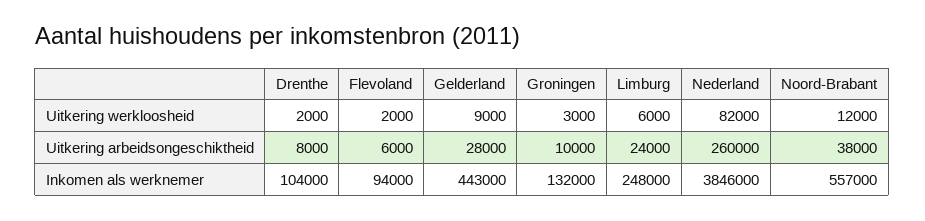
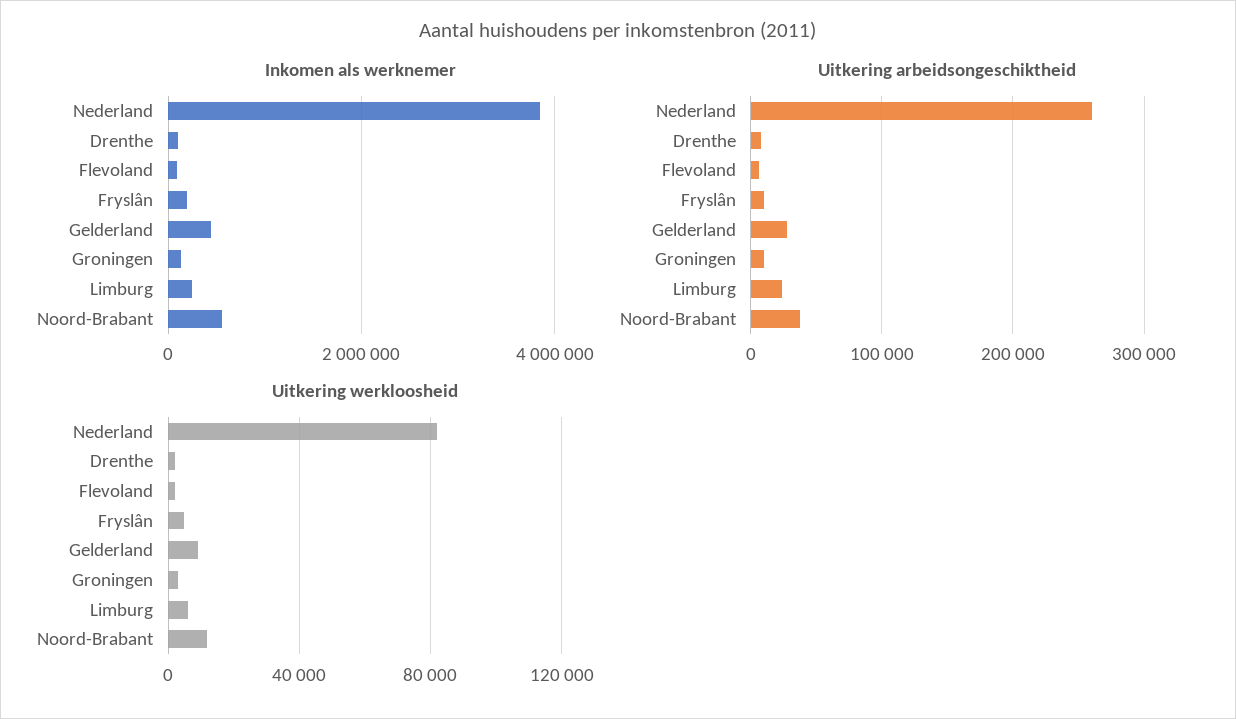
Inkomen als werknemer, Fryslân: none -> 200000
Uitkering arbeidsongeschiktheid, Fryslân: none -> 10000
Uitkering werkloosheid, Fryslân: none -> 5000

